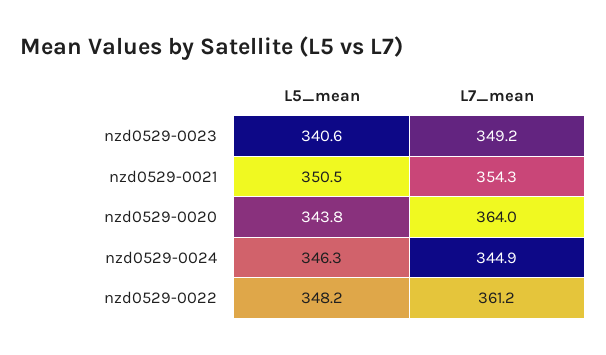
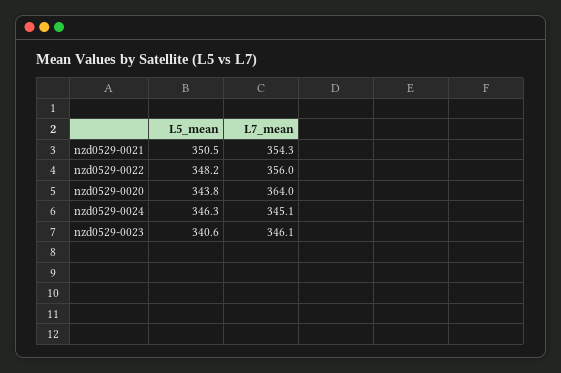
L7_mean, nzd0529-0023: 349.2 -> 346.1
L7_mean, nzd0529-0024: 344.9 -> 345.1
L7_mean, nzd0529-0022: 361.2 -> 356

